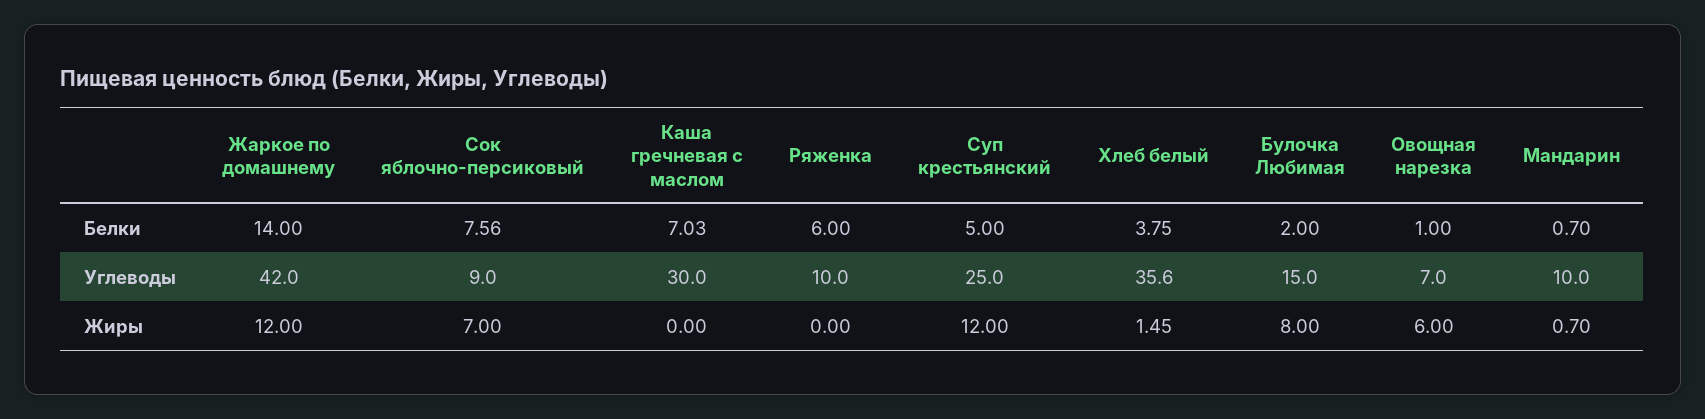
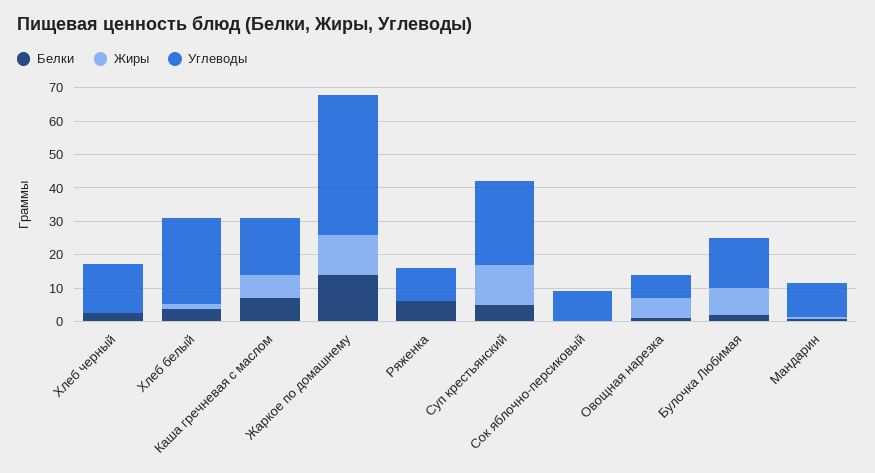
Белки, Сок яблочно-персиковый: 7.56 -> 0
Углеводы, Каша гречневая с маслом: 30 -> 17.5
Углеводы, Хлеб белый: 35.6 -> 25
Жиры, Сок яблочно-персиковый: 7 -> 0
Жиры, Каша гречневая с маслом: 0 -> 7.5
Белки, Хлеб черный: none -> 2.5
Жиры, Хлеб черный: none -> 0
Углеводы, Хлеб черный: none -> 15

